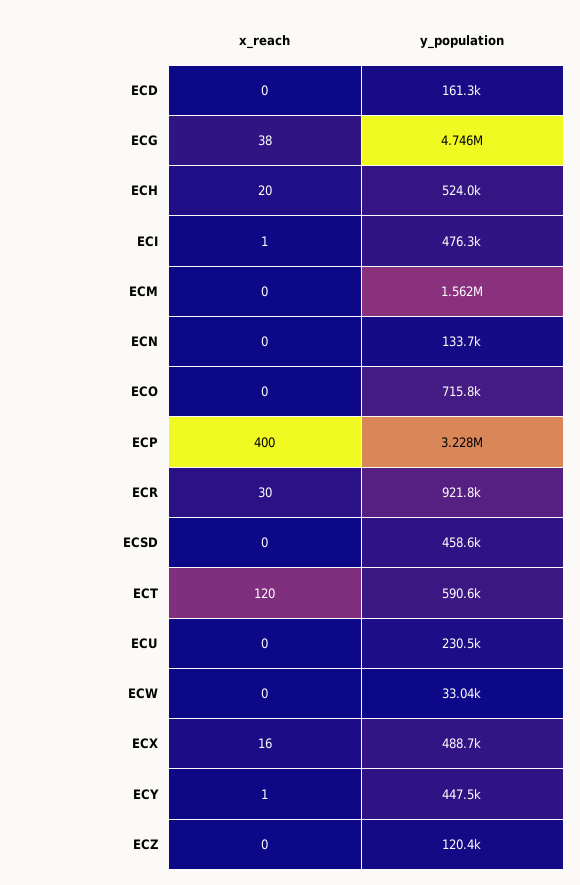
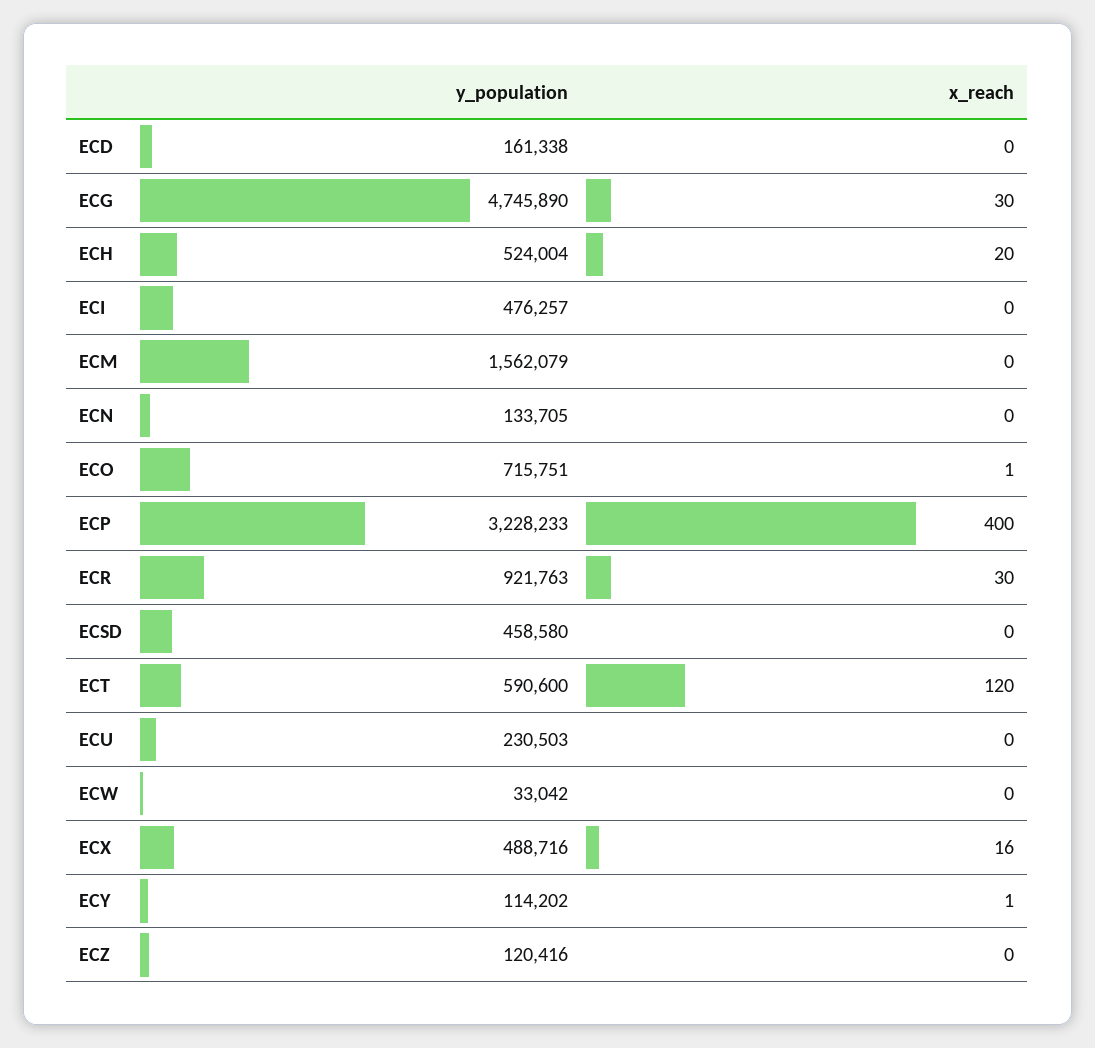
x_reach, ECG: 38 -> 30
x_reach, ECI: 1 -> 0
x_reach, ECO: 0 -> 1
y_population, ECY: 447500 -> 114202

